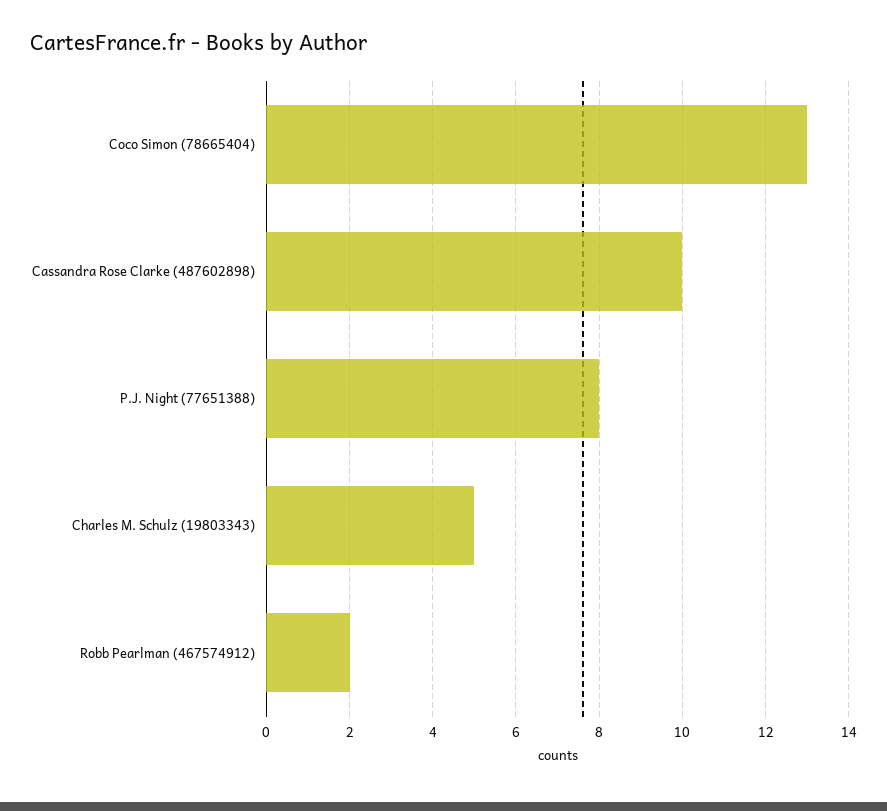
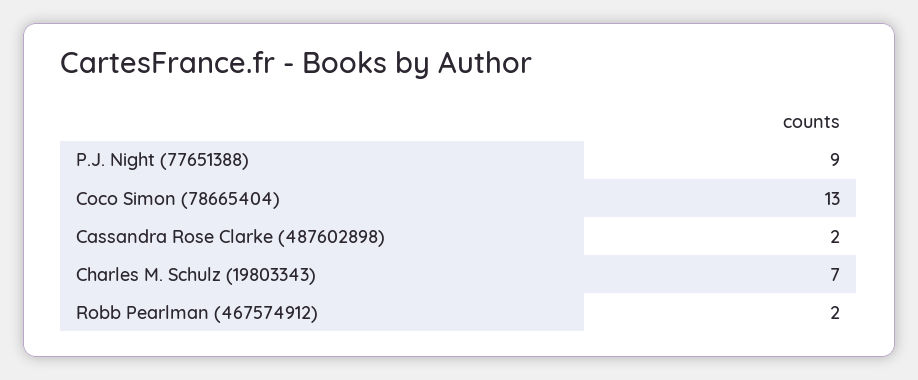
Cassandra Rose Clarke (487602898): 10 -> 2
P.J. Night (77651388): 8 -> 9
Charles M. Schulz (19803343): 5 -> 7

